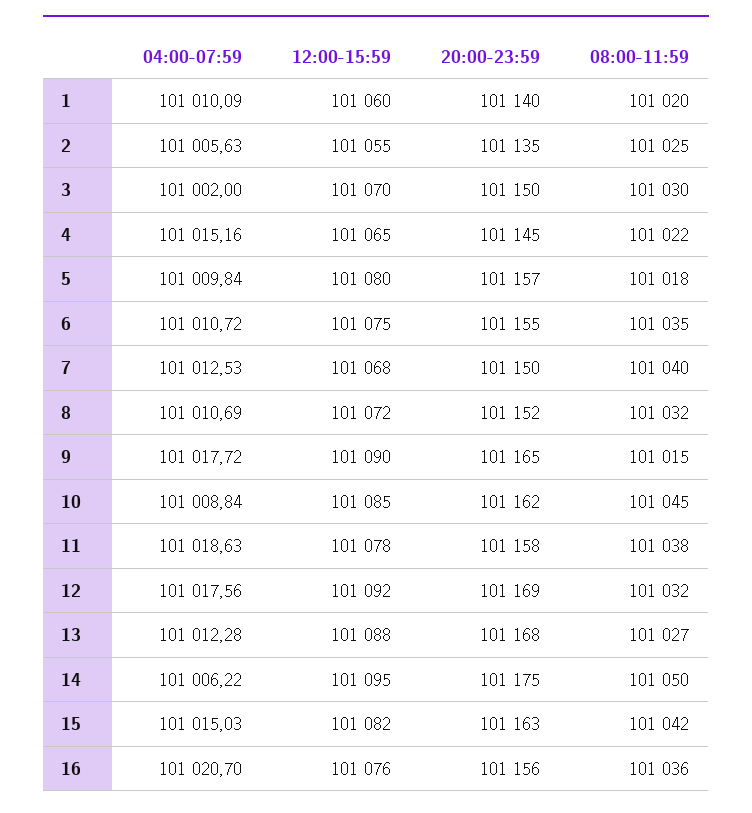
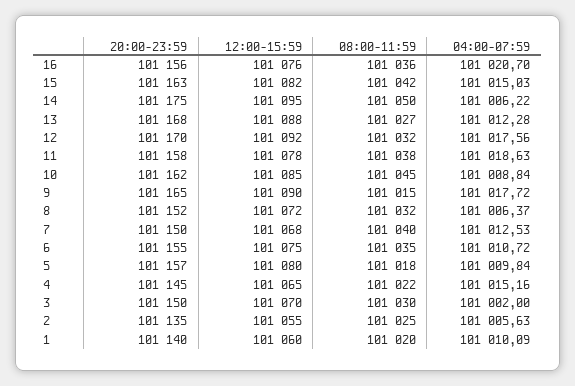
04:00-07:59, 8: 101010.69 -> 101006.37
20:00-23:59, 12: 101169 -> 101170

